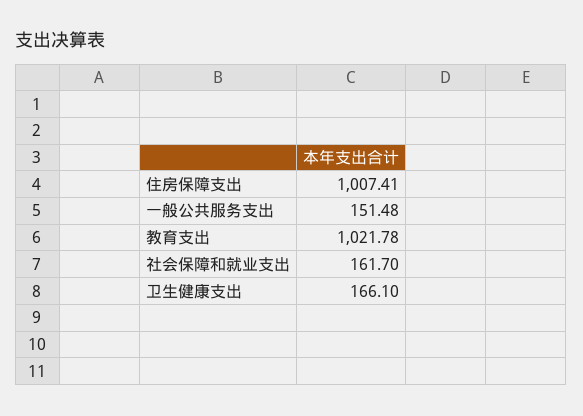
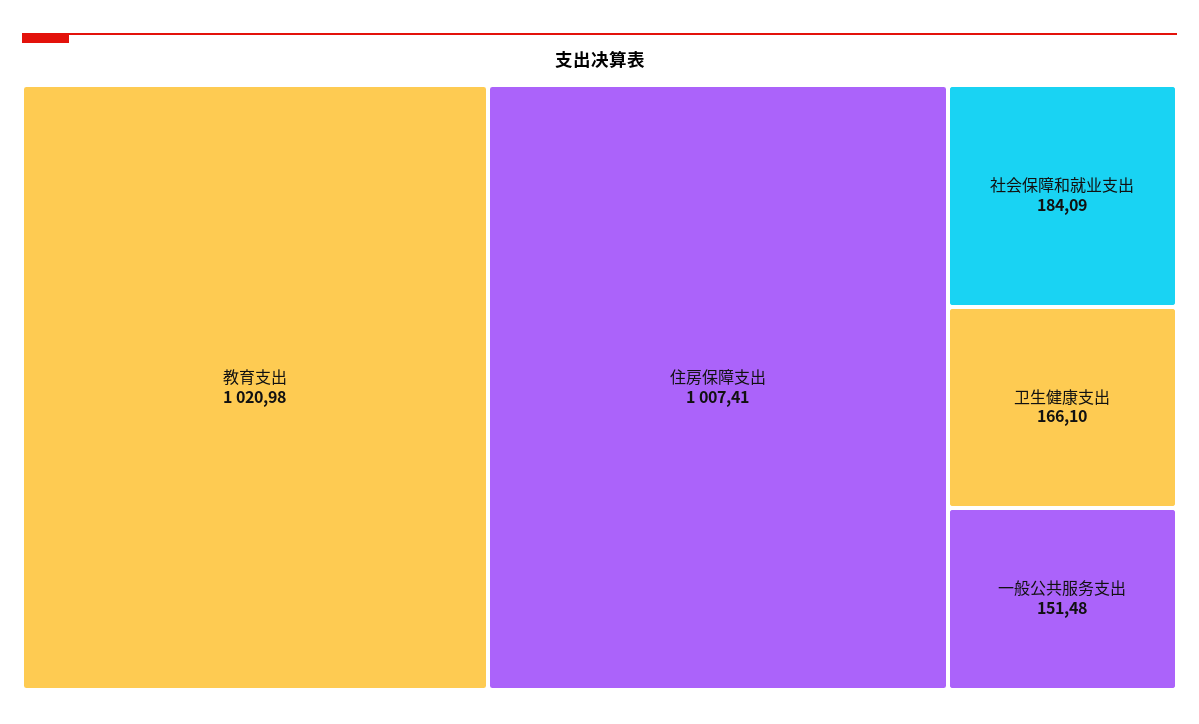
教育支出: 1021.78 -> 1020.98
社会保障和就业支出: 161.7 -> 184.09

